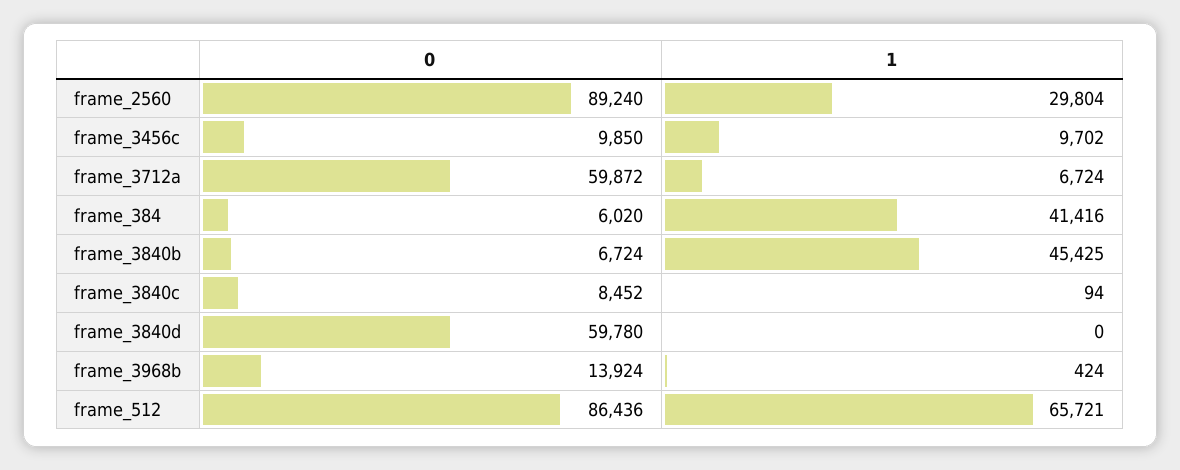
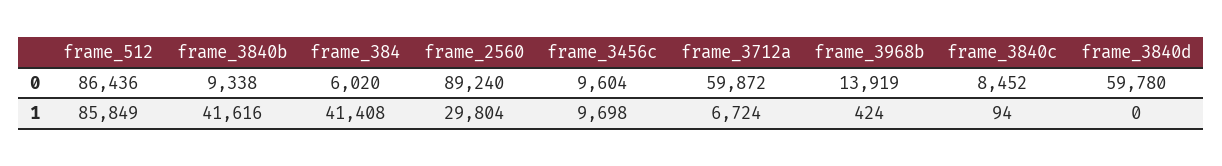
0, frame_3456c: 9850 -> 9604
1, frame_3456c: 9702 -> 9698
1, frame_384: 41416 -> 41408
0, frame_3840b: 6724 -> 9338
1, frame_3840b: 45425 -> 41616
0, frame_3968b: 13924 -> 13919
1, frame_512: 65721 -> 85849

